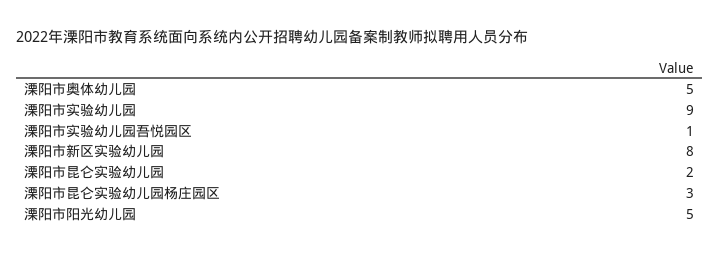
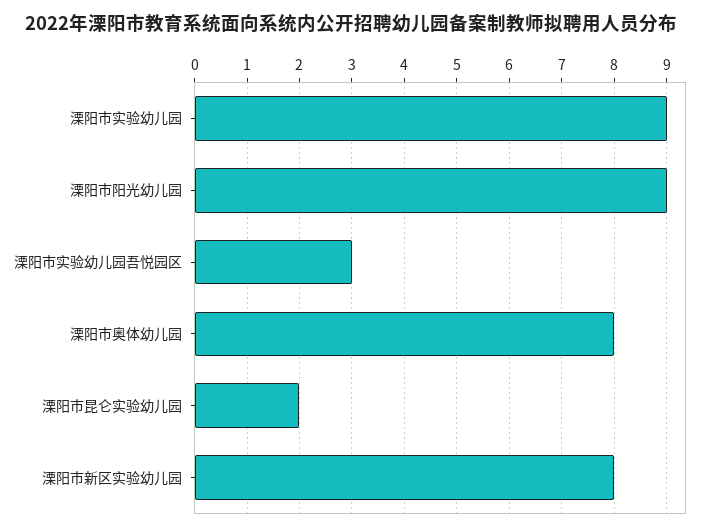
溧阳市奥体幼儿园: 5 -> 8
溧阳市实验幼儿园吾悦园区: 1 -> 3
溧阳市昆仑实验幼儿园杨庄园区: 3 -> none
溧阳市阳光幼儿园: 5 -> 9

